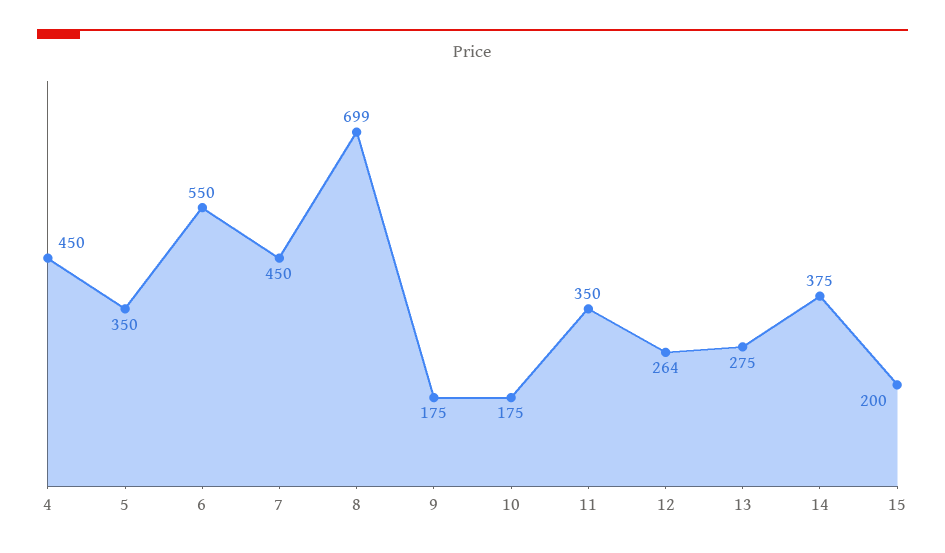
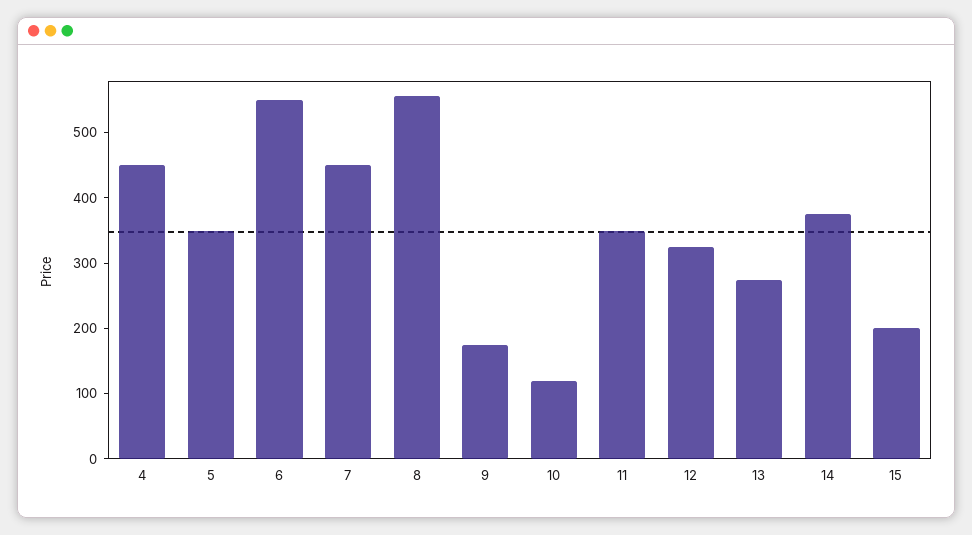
8: 699 -> 560
10: 175 -> 120
12: 264 -> 320

